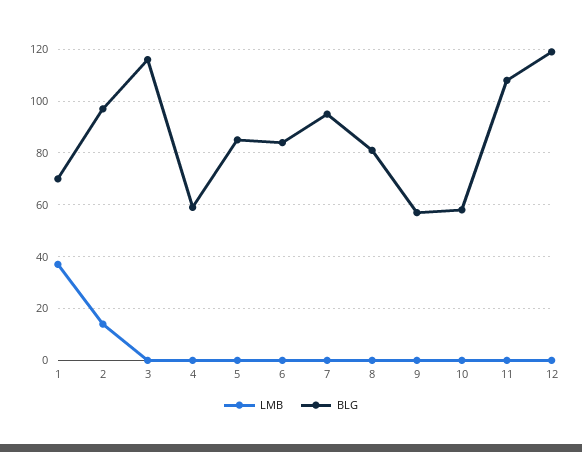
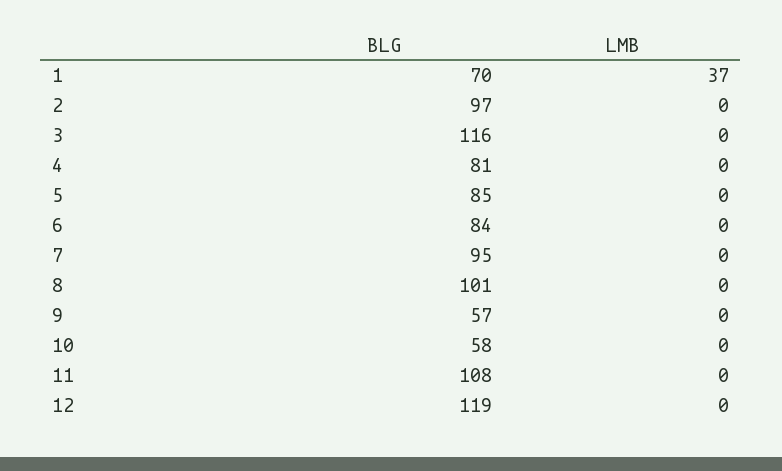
LMB, 2: 15 -> 0
BLG, 4: 60 -> 81
BLG, 8: 80 -> 101

